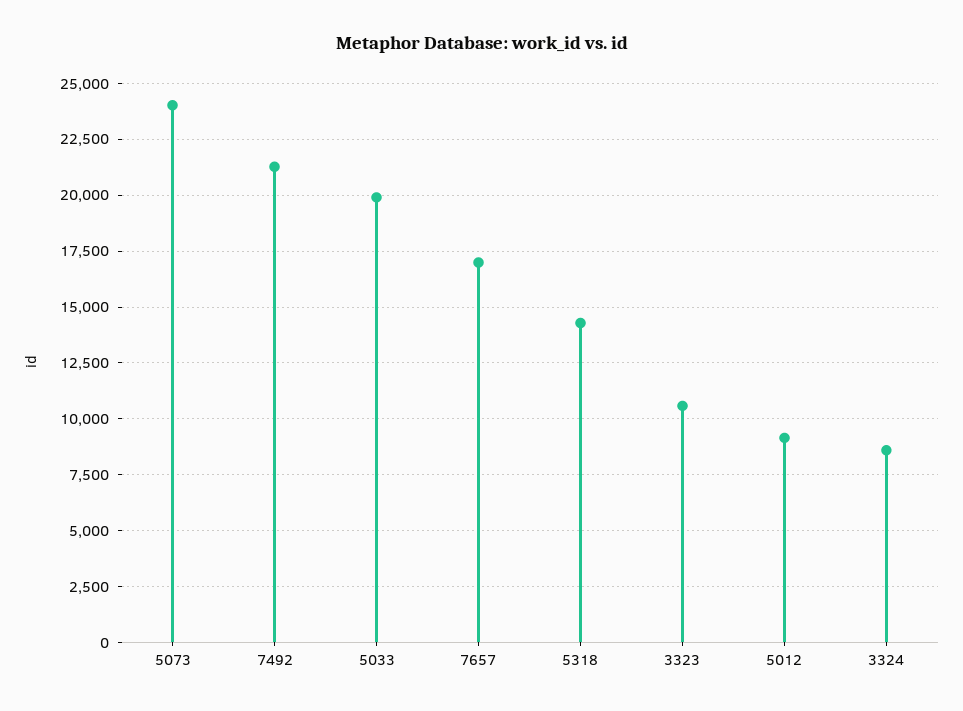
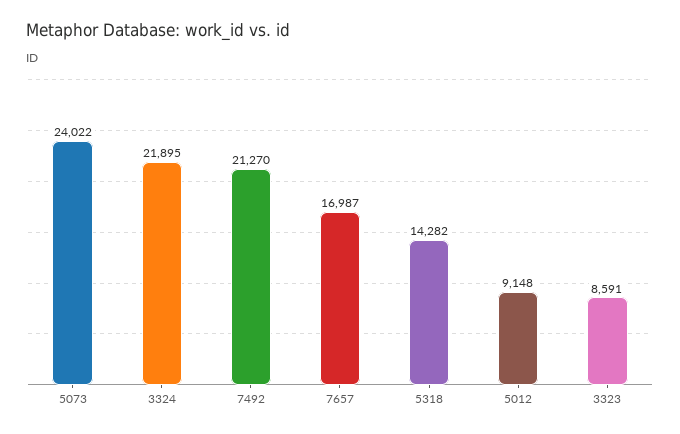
5033: 20000 -> none
3323: 10500 -> 8591
3324: 8500 -> 21895

